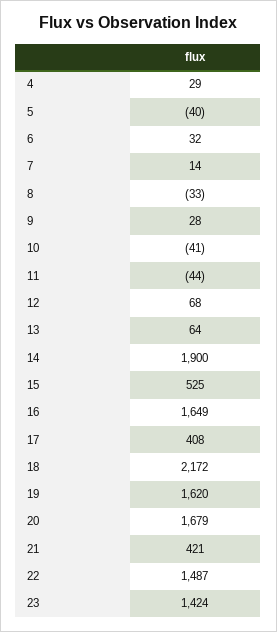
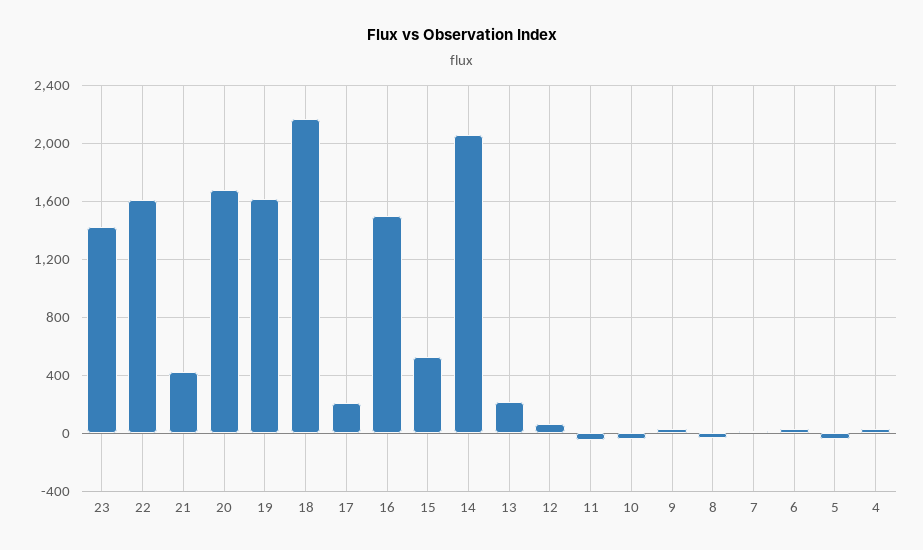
13: 64 -> 200
14: 1900 -> 2050
16: 1649 -> 1500
17: 408 -> 200
22: 1487 -> 1600

